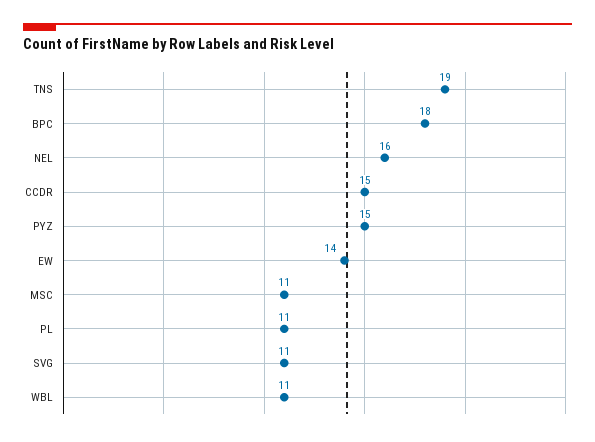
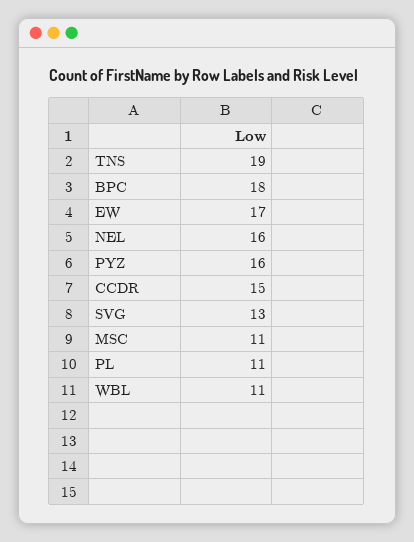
PYZ: 15 -> 16
EW: 14 -> 17
SVG: 11 -> 13

